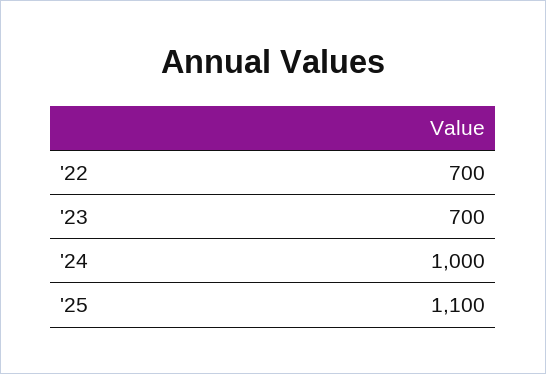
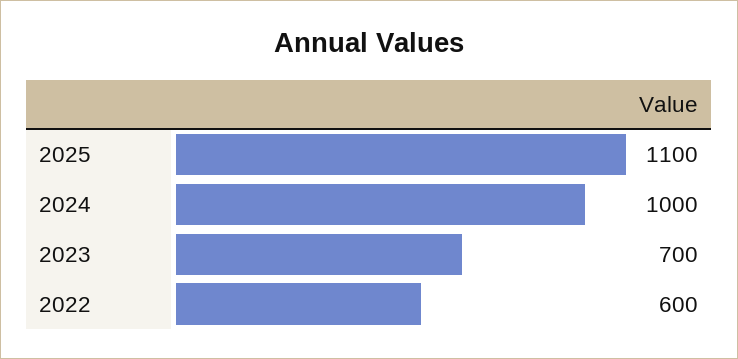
'22: 700 -> 600

